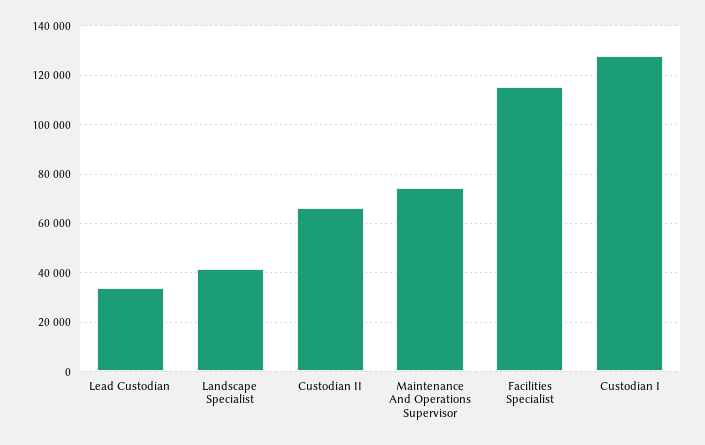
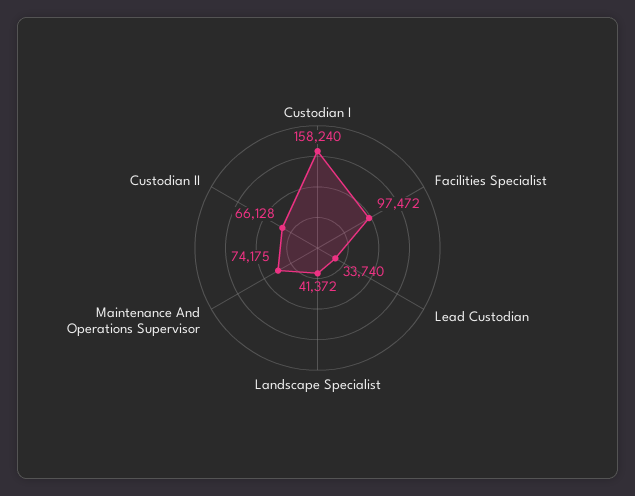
Facilities Specialist: 115000 -> 97472
Custodian I: 127500 -> 158240

